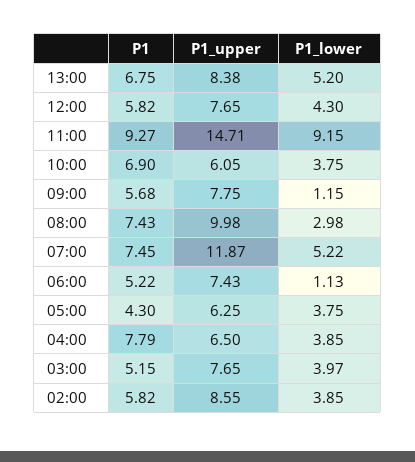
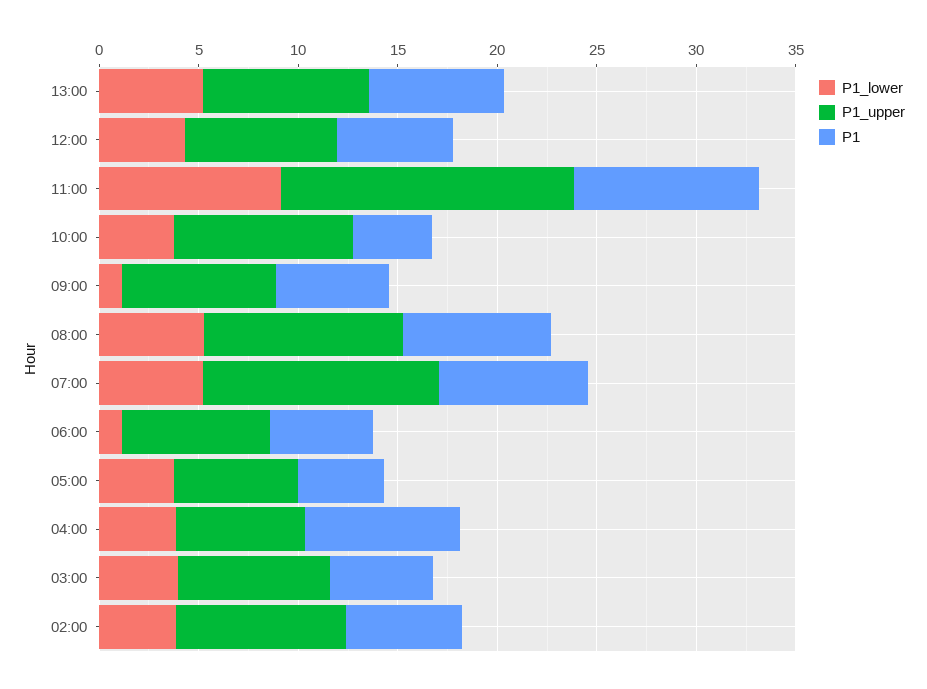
P1, 10:00: 6.9 -> 4
P1_upper, 10:00: 6.05 -> 9
P1_lower, 08:00: 2.98 -> 5

